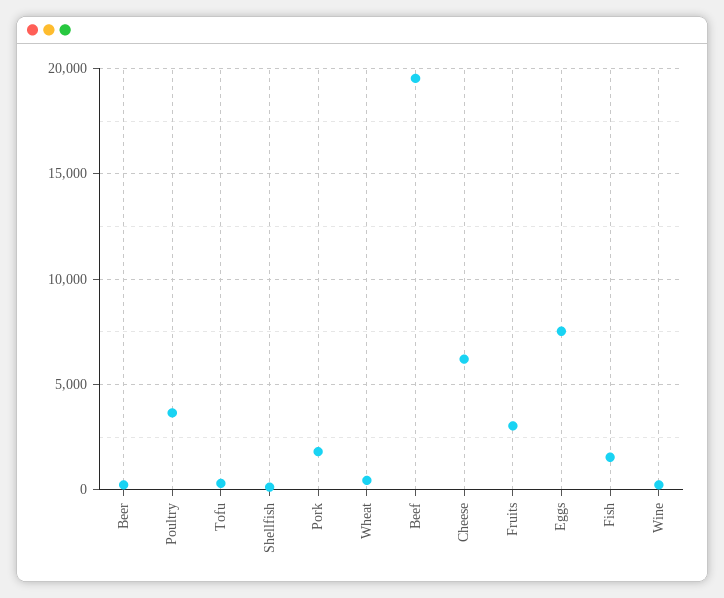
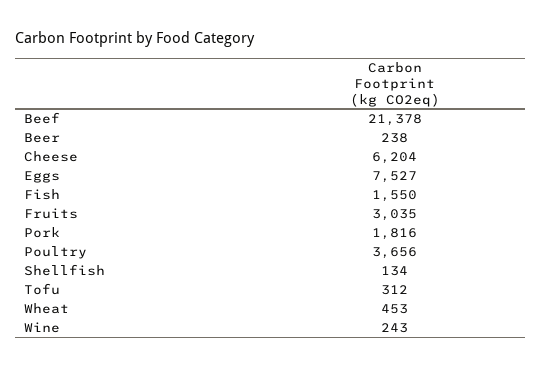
Beef: 19500 -> 21378

